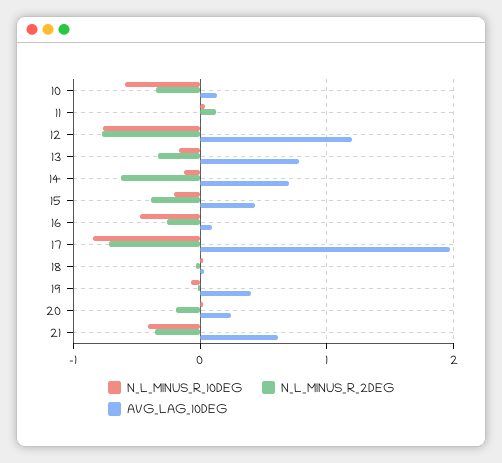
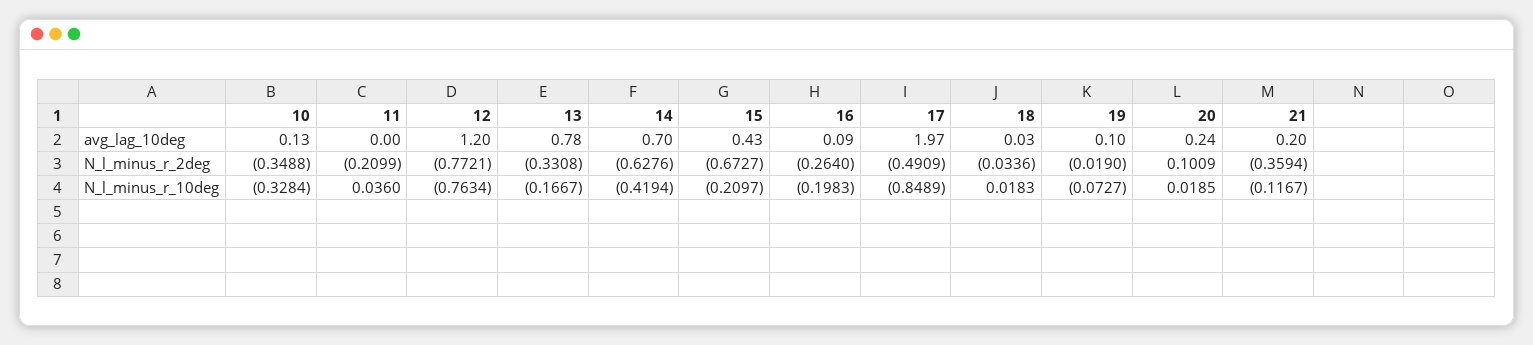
N_L_MINUS_R_10DEG, 10: -0.6 -> -0.3284
N_L_MINUS_R_2DEG, 11: 0.1 -> -0.2099
N_L_MINUS_R_10DEG, 14: -0.1 -> -0.4194
N_L_MINUS_R_2DEG, 15: -0.4 -> -0.6727
N_L_MINUS_R_10DEG, 16: -0.5 -> -0.1983
N_L_MINUS_R_2DEG, 17: -0.7 -> -0.4909
AVG_LAG_10DEG, 19: 0.4 -> 0.1
N_L_MINUS_R_2DEG, 20: -0.2 -> 0.1009
N_L_MINUS_R_10DEG, 21: -0.4 -> -0.1167
AVG_LAG_10DEG, 21: 0.6 -> 0.2

